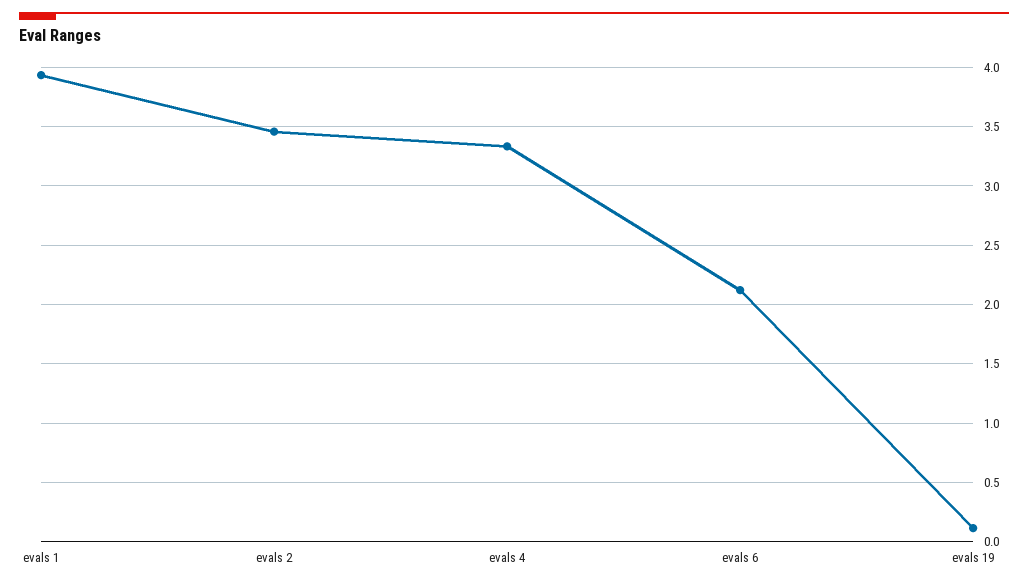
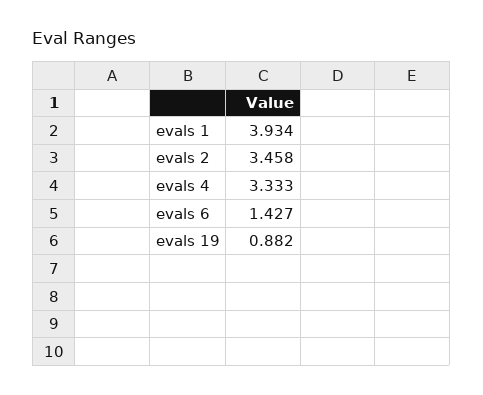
evals 6: 2.1 -> 1.427
evals 19: 0.1 -> 0.882

